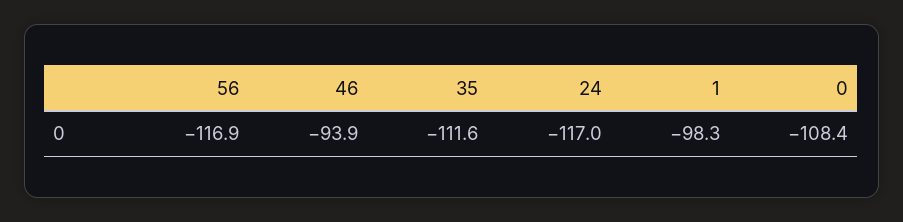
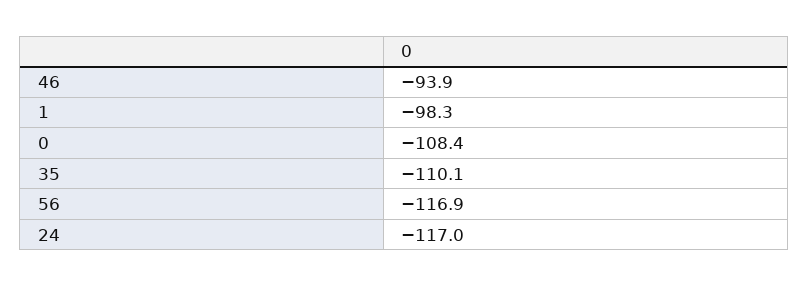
35: -111.6 -> -110.1

